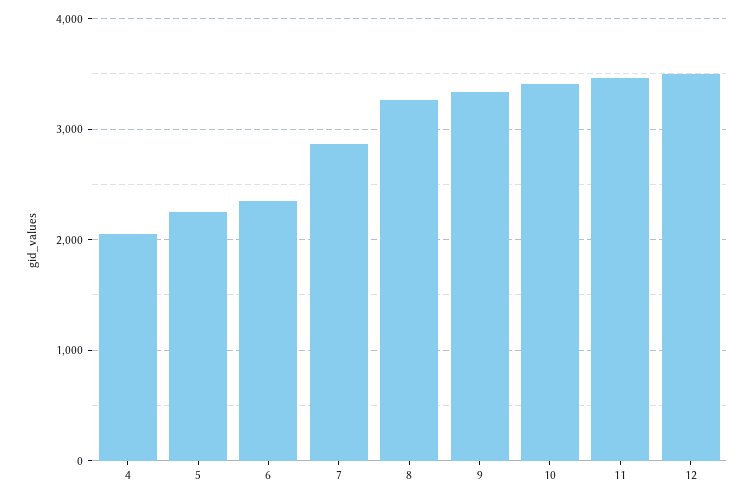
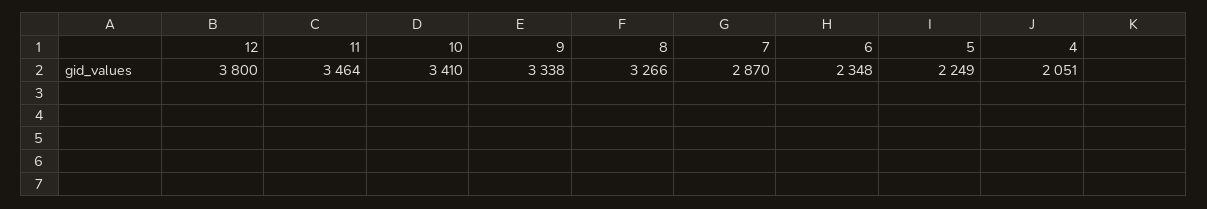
12: 3500 -> 3800

